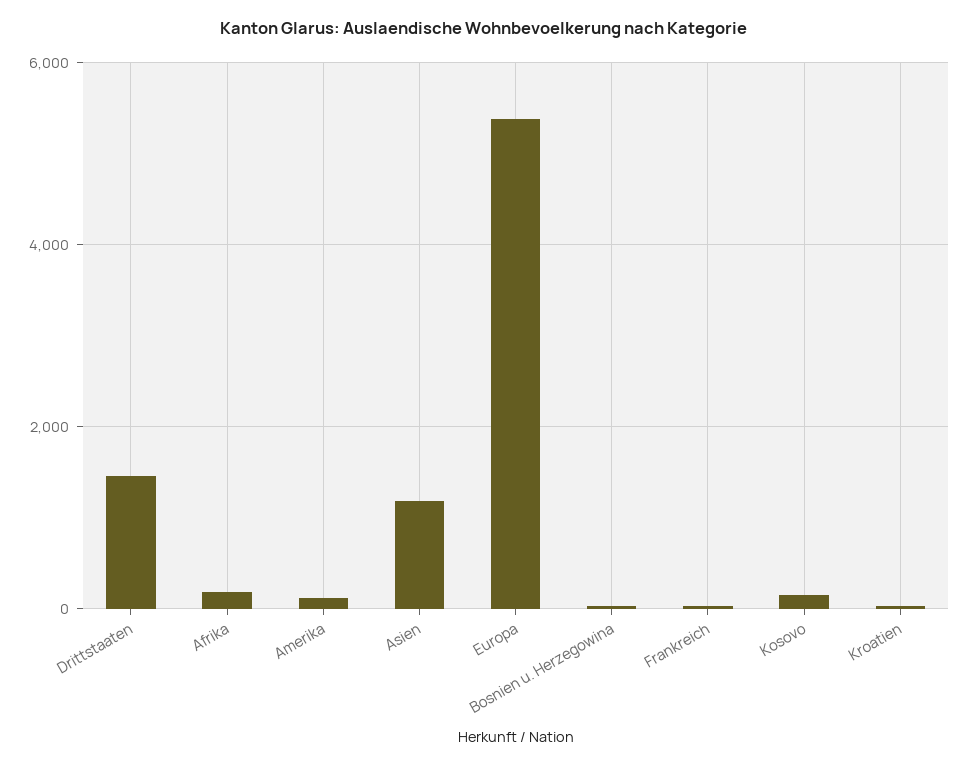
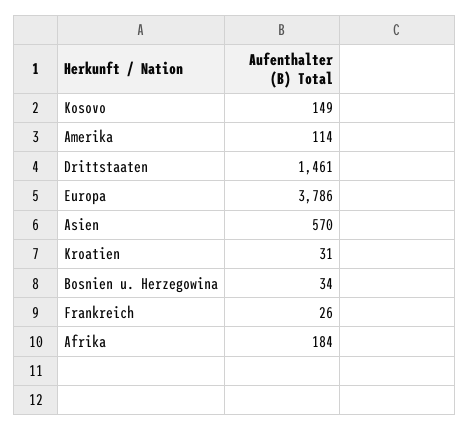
Asien: 1200 -> 570
Europa: 5400 -> 3786

